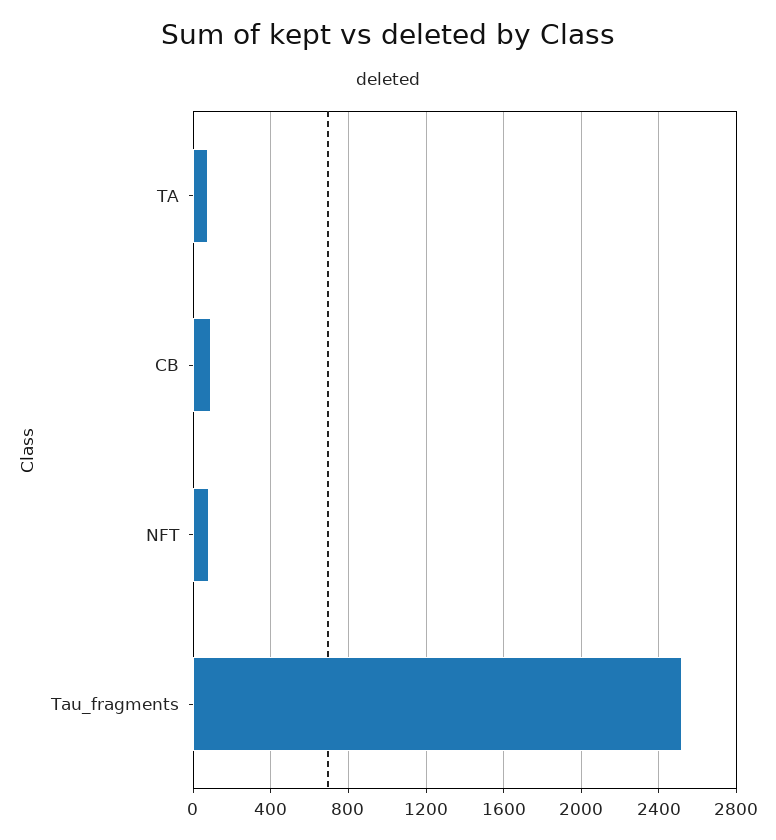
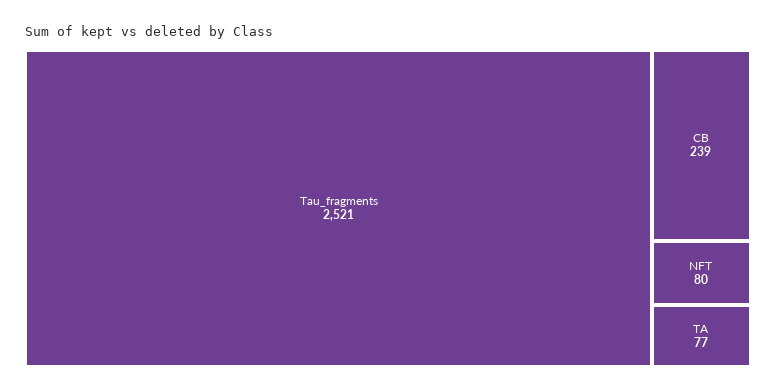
CB: 100 -> 239

